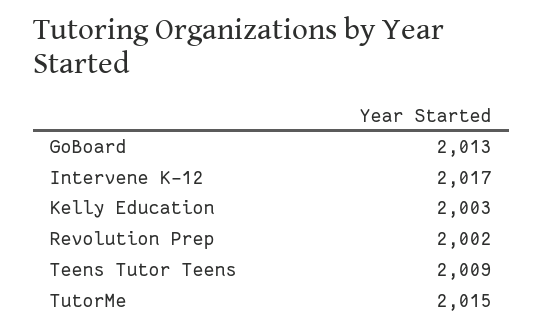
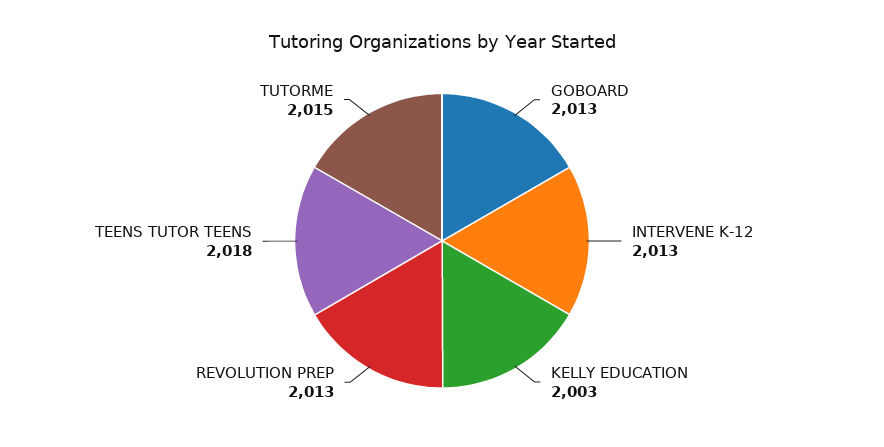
Intervene K-12: 2017 -> 2013
Revolution Prep: 2002 -> 2013
Teens Tutor Teens: 2009 -> 2018

